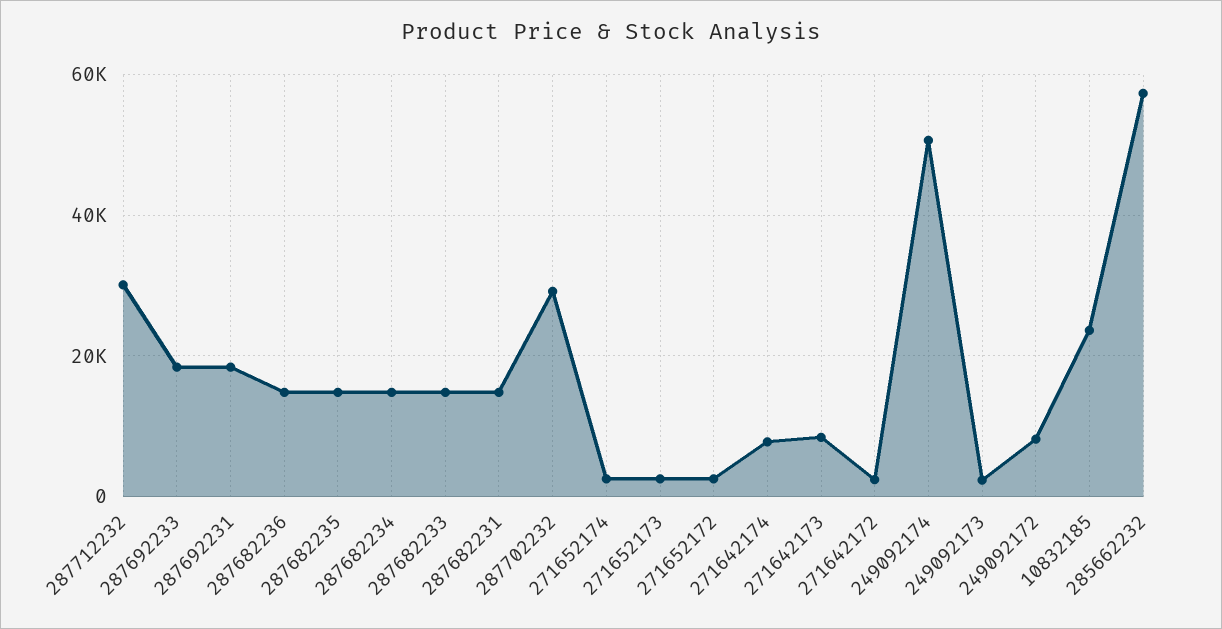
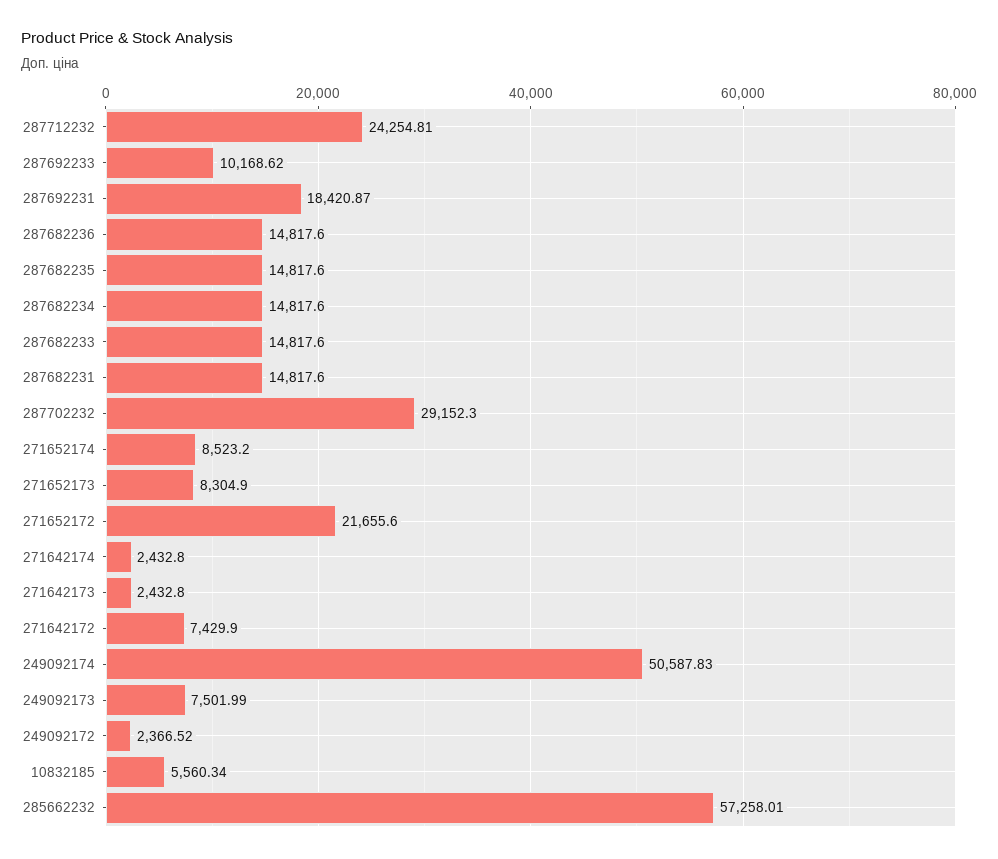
287712232: 30000 -> 24254.81
287692233: 18000 -> 10168.62
271652174: 2000 -> 8523.2
271652173: 2000 -> 8304.9
271652172: 2000 -> 21655.6
271642174: 8000 -> 2432.8
271642173: 8000 -> 2432.8
271642172: 2000 -> 7429.9
249092173: 2000 -> 7501.99
249092172: 8000 -> 2366.52
10832185: 24000 -> 5560.34

